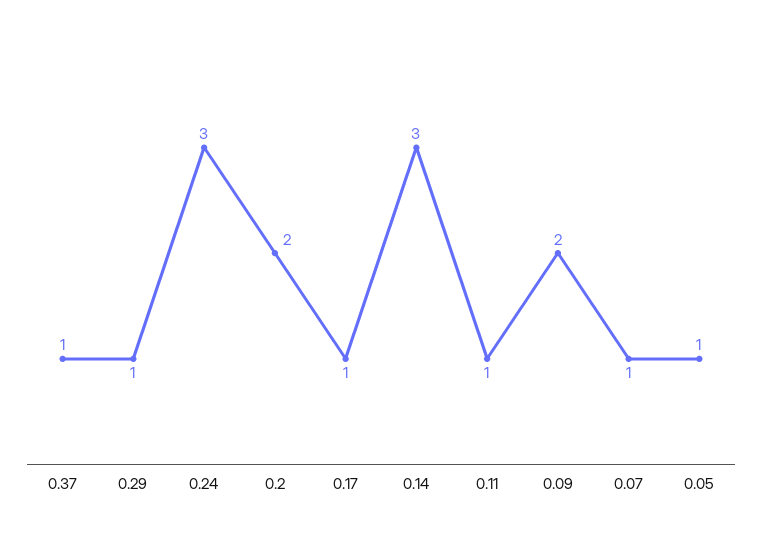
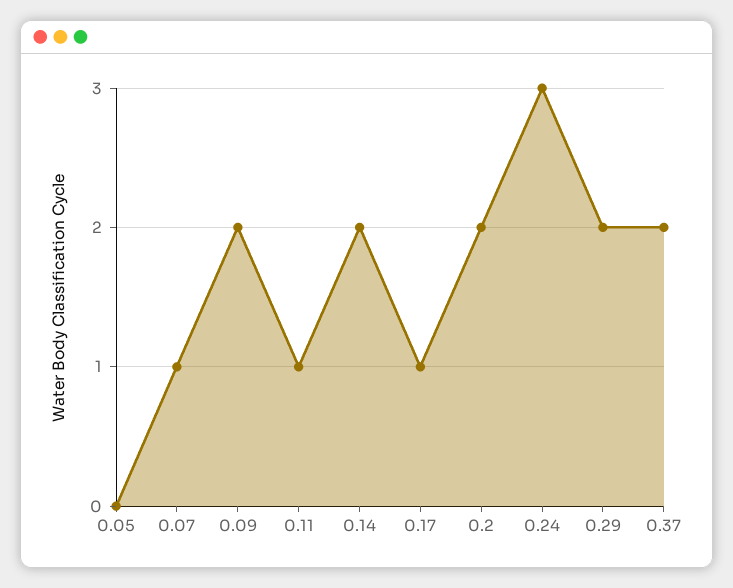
0.37: 1 -> 2
0.29: 1 -> 2
0.14: 3 -> 2
0.05: 1 -> 0

